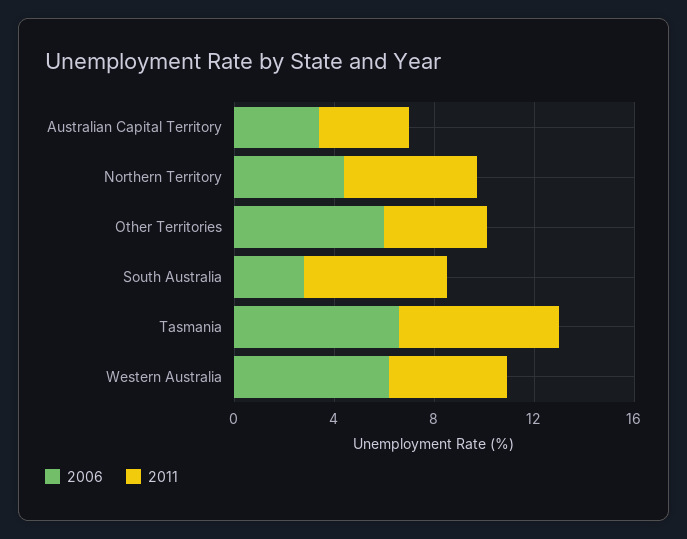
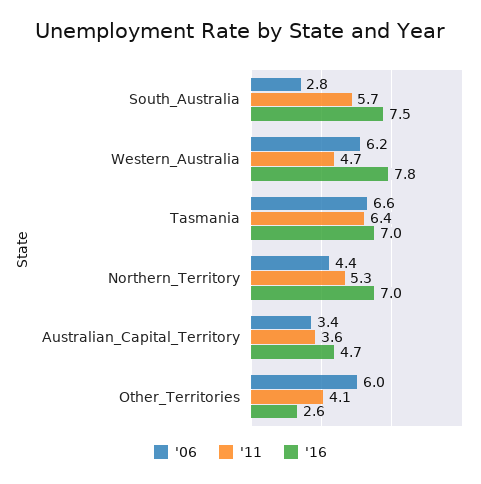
'16, South Australia: none -> 7.5
'16, Western Australia: none -> 7.8
'16, Tasmania: none -> 7
'16, Northern Territory: none -> 7
'16, Australian Capital Territory: none -> 4.7
'16, Other Territories: none -> 2.6

